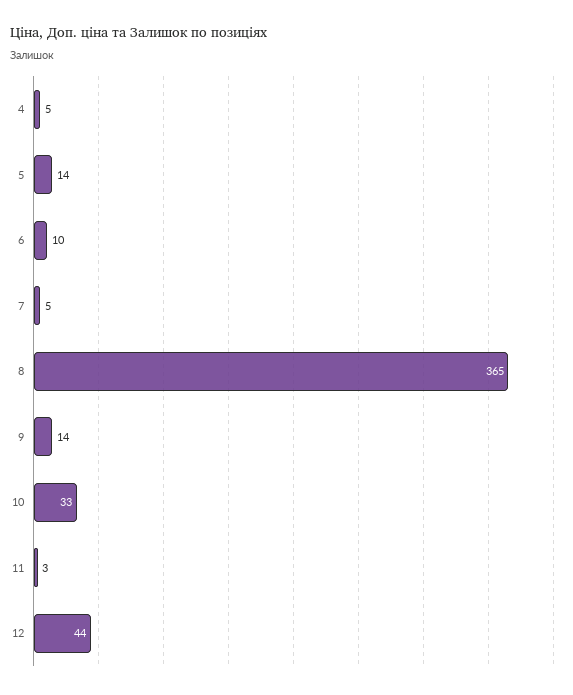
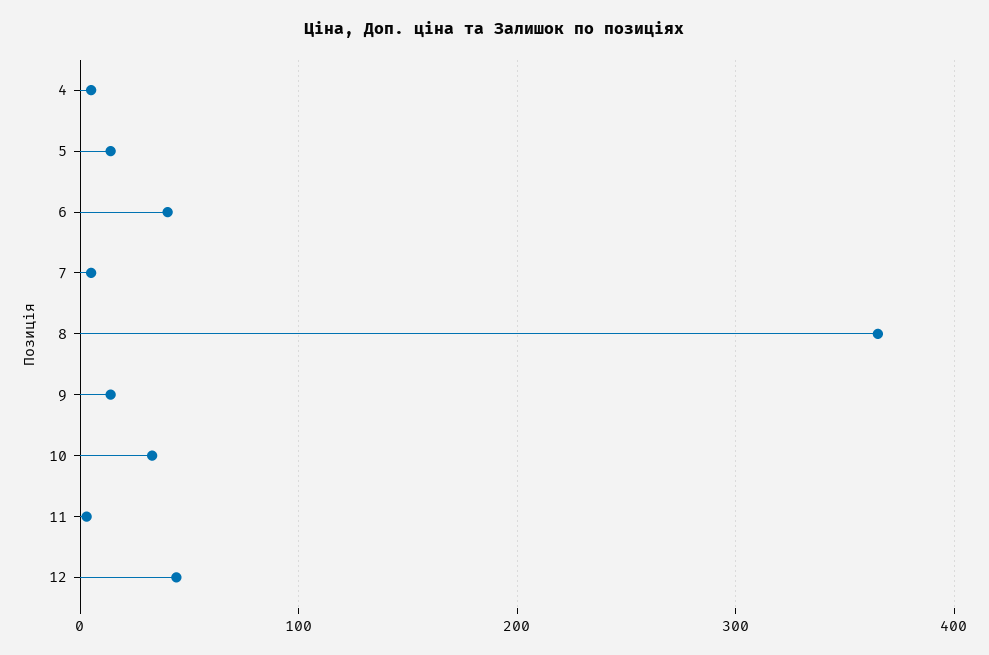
6: 10 -> 40

